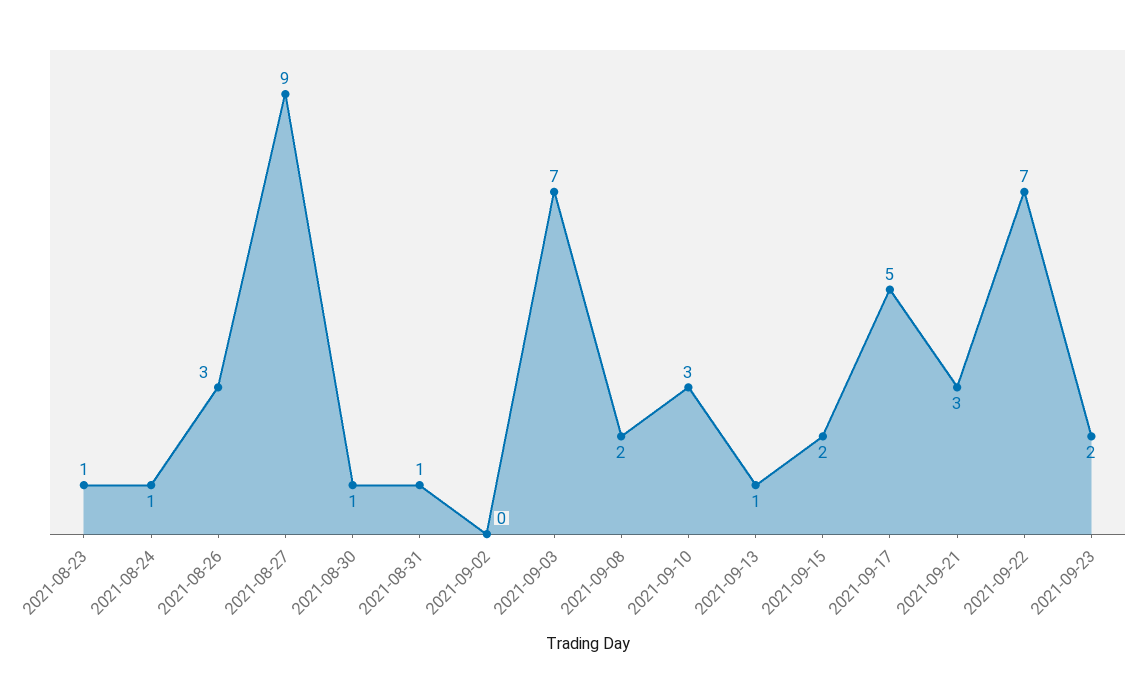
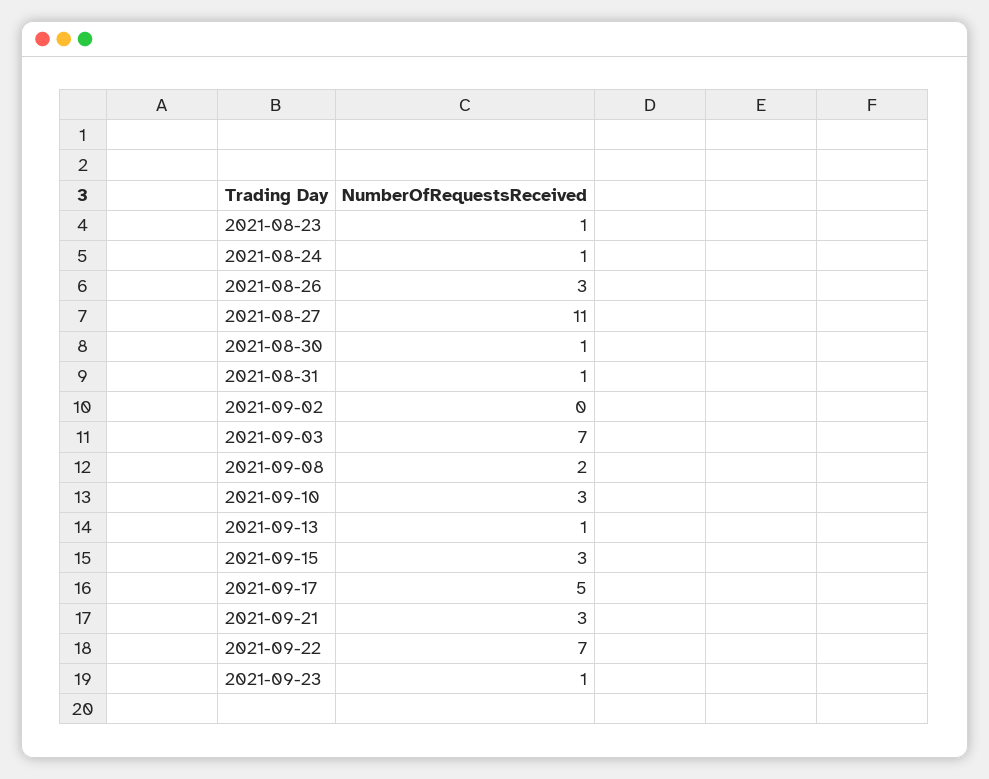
2021-08-27: 9 -> 11
2021-09-15: 2 -> 3
2021-09-23: 2 -> 1

